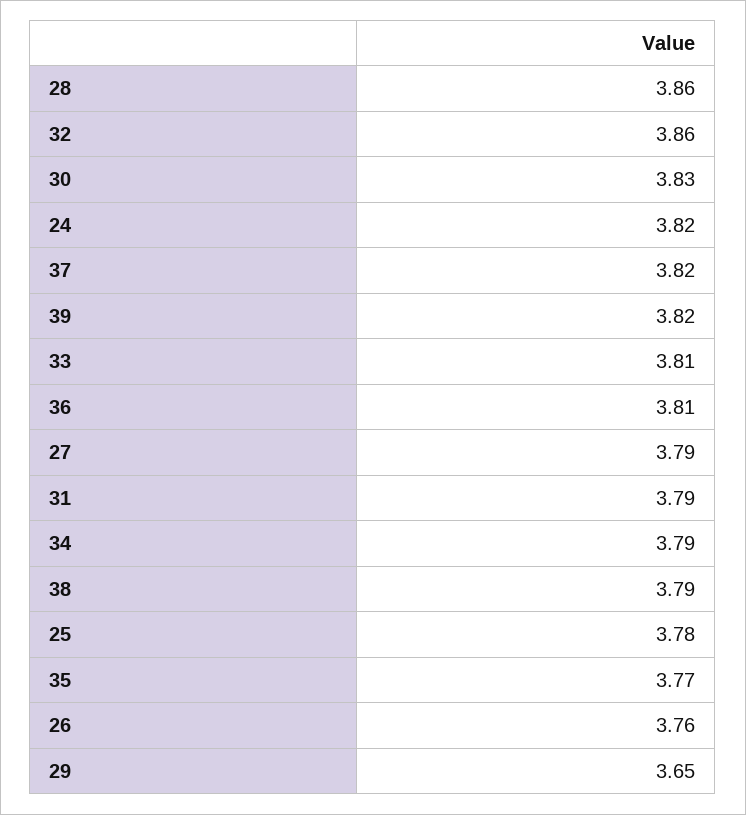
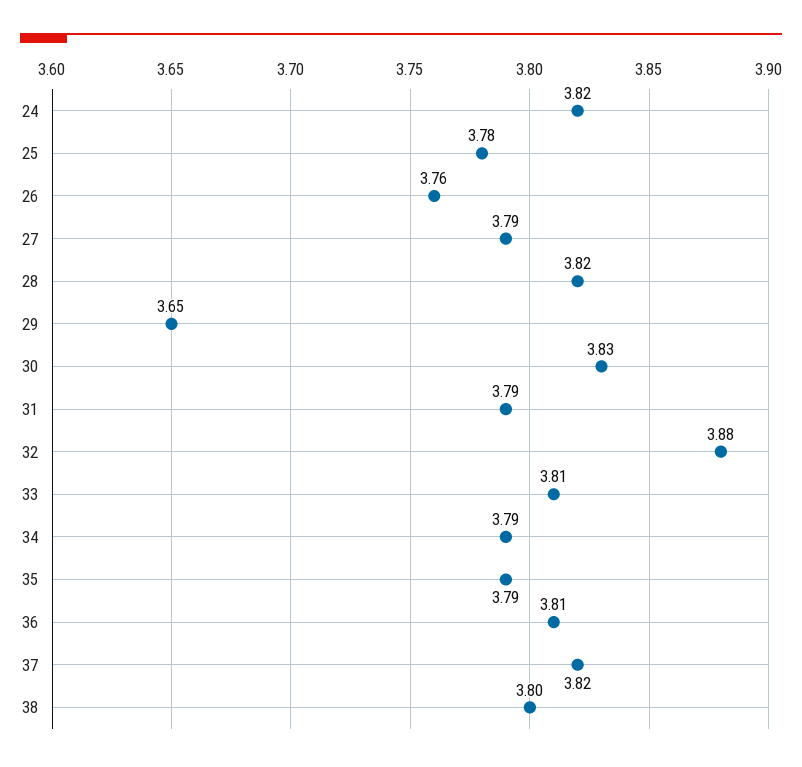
28: 3.86 -> 3.82
32: 3.86 -> 3.88
39: 3.82 -> none
38: 3.79 -> 3.8
35: 3.77 -> 3.79

